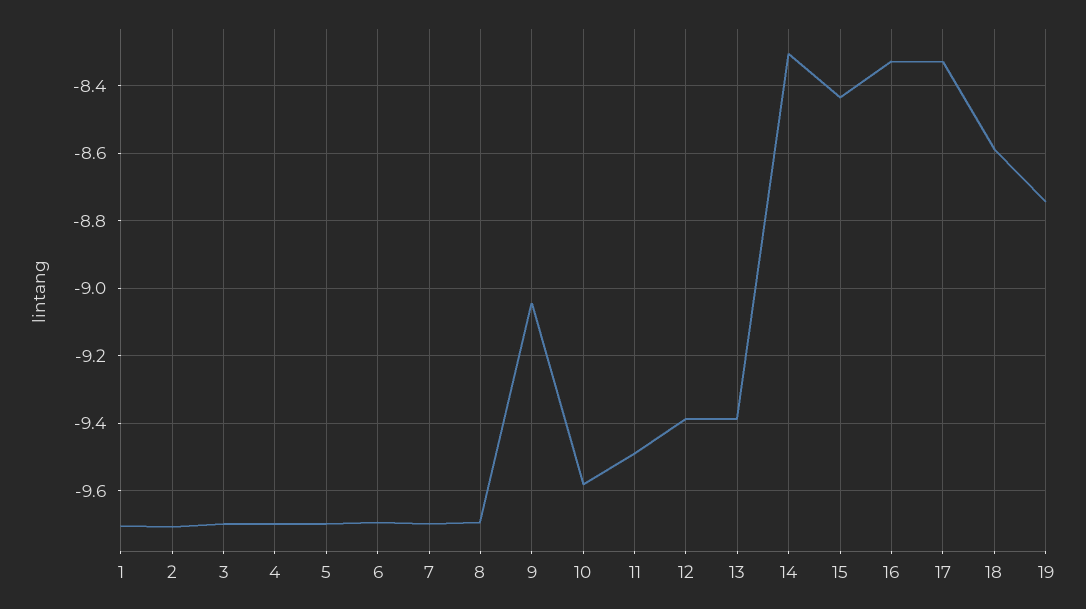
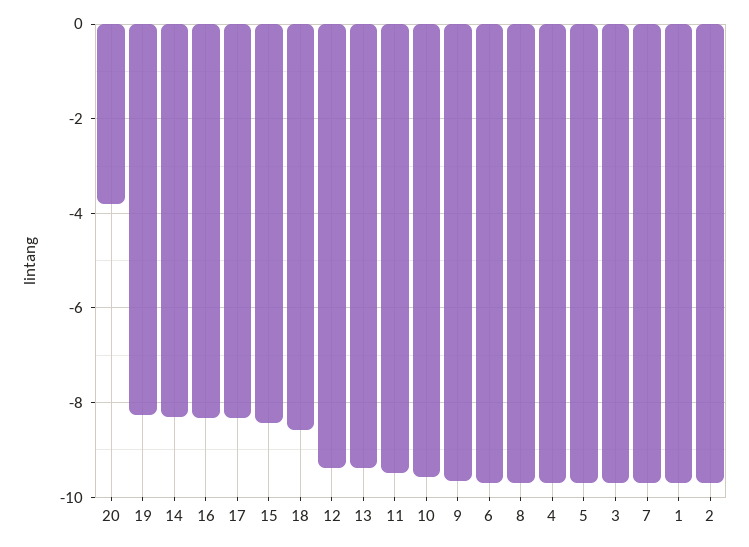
9: -9.04 -> -9.6
19: -8.74 -> -8.2
20: none -> -3.8

